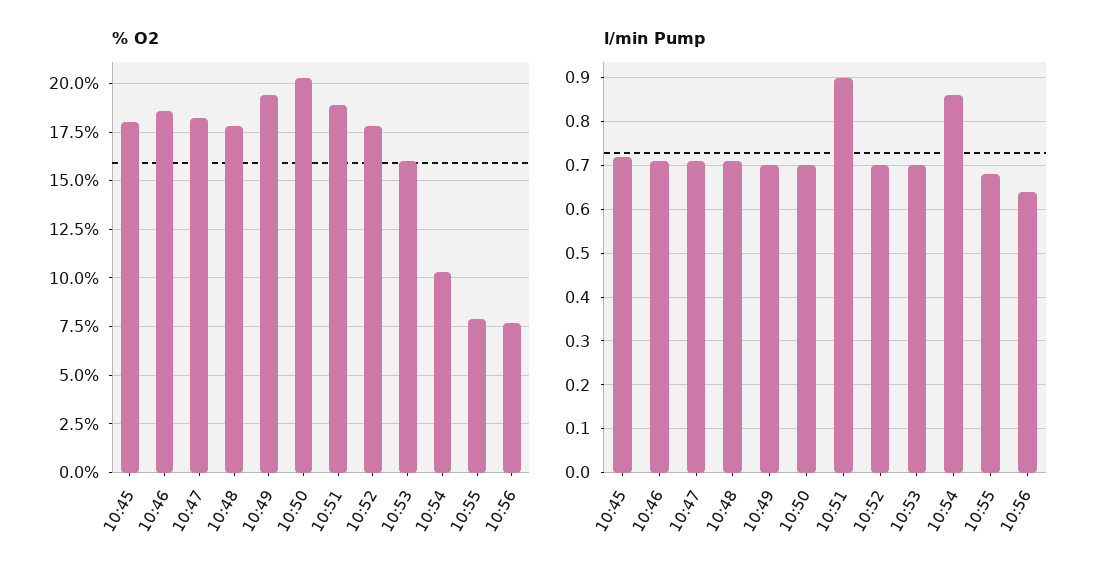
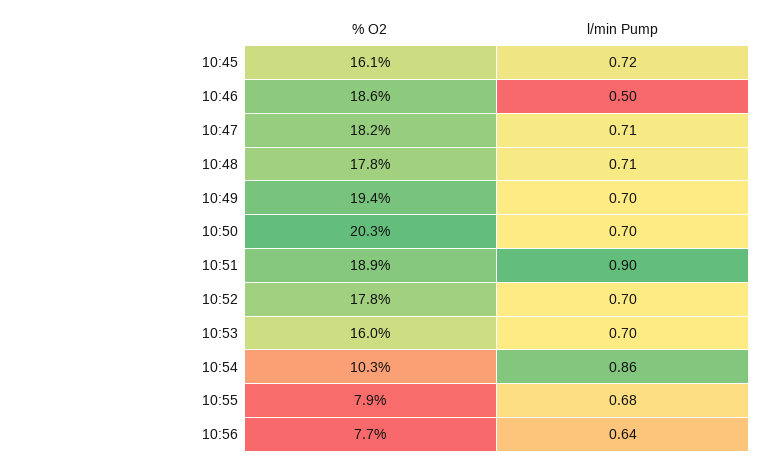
% O2, 10:45: 18 -> 16.1
l/min Pump, 10:46: 0.7 -> 0.5

